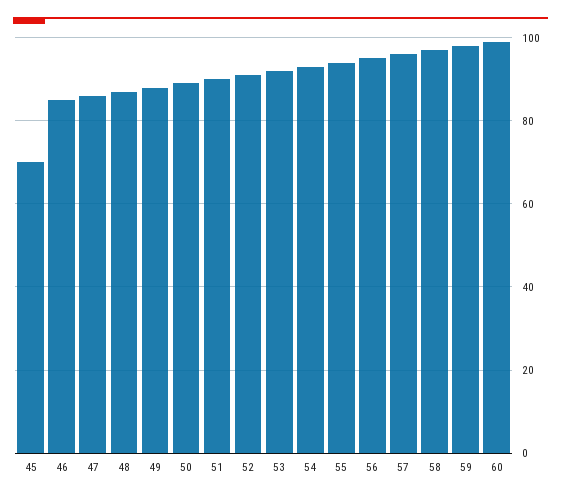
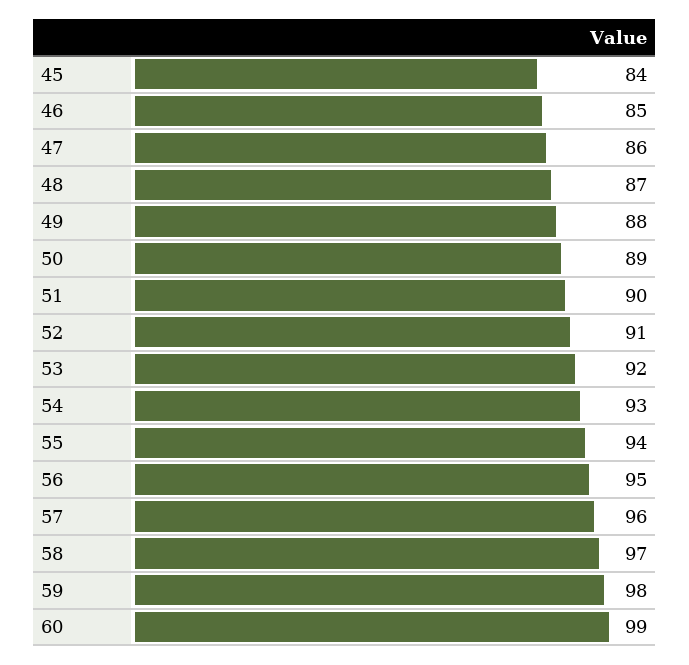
45: 70 -> 84

